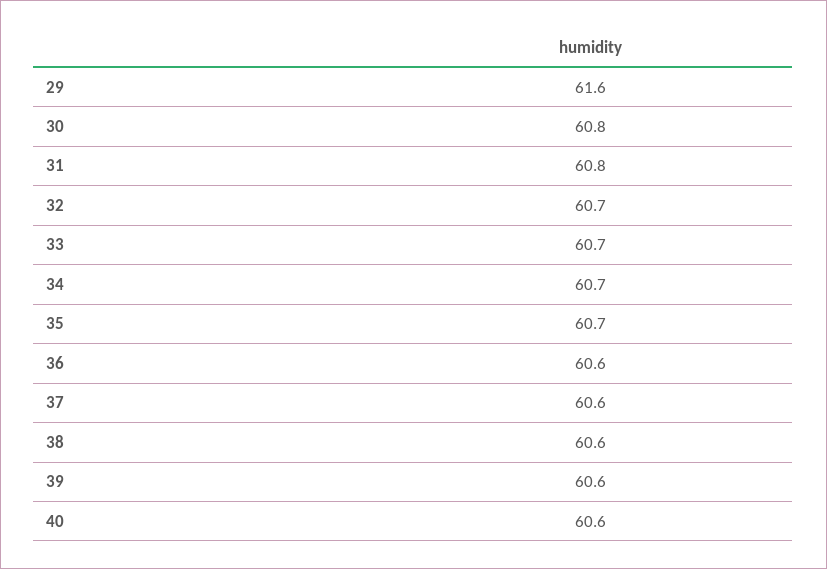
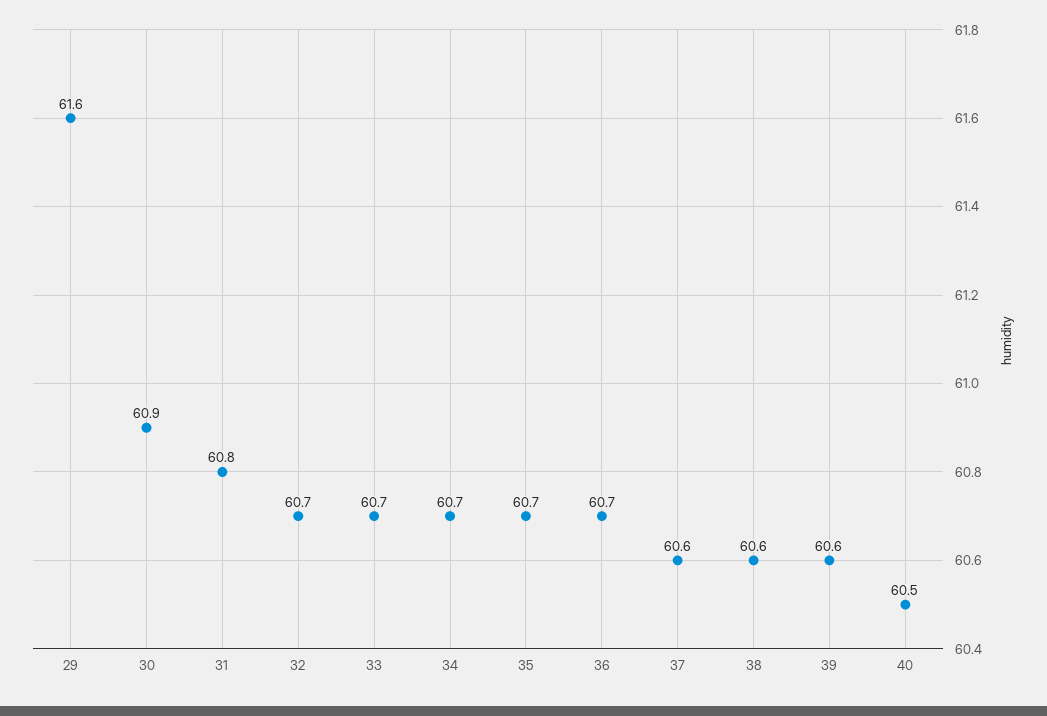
30: 60.8 -> 60.9
36: 60.6 -> 60.7
40: 60.6 -> 60.5

